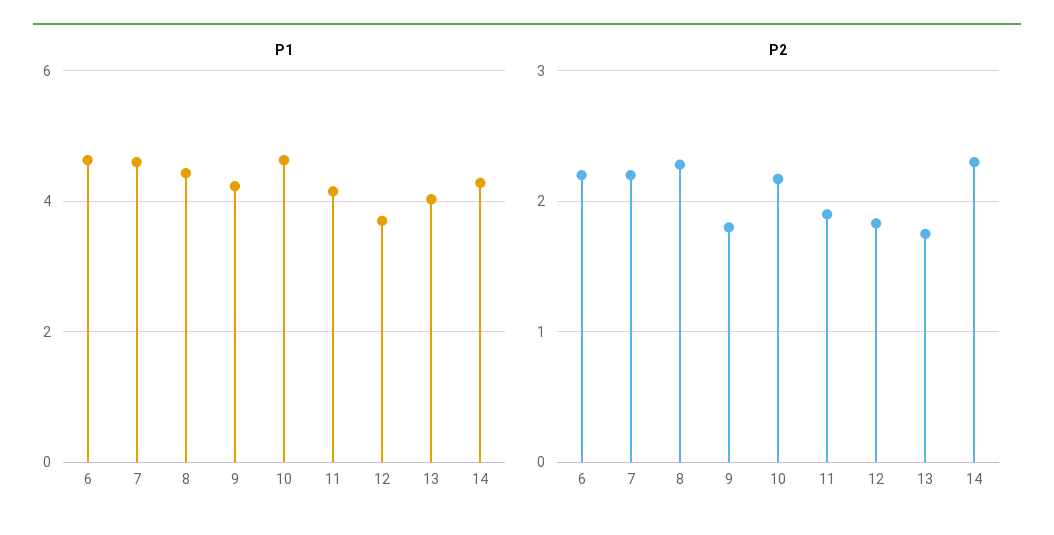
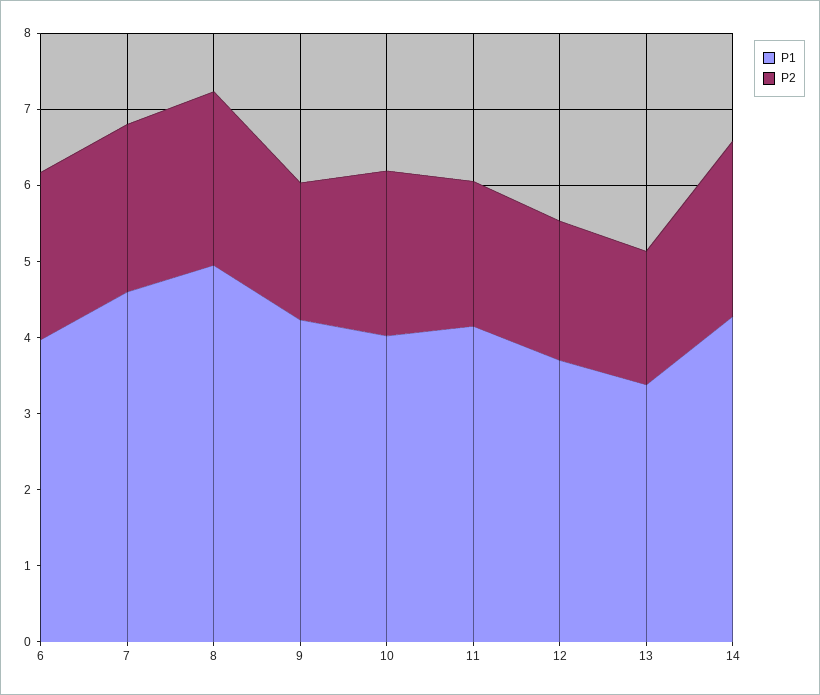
P1, 6: 4.6 -> 4
P1, 8: 4.4 -> 5
P1, 10: 4.6 -> 4
P1, 13: 4 -> 3.4

